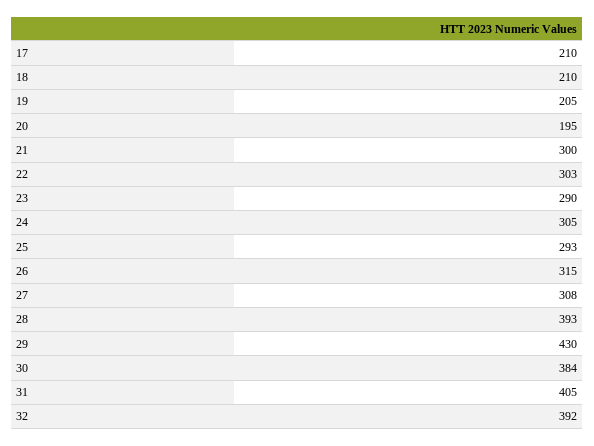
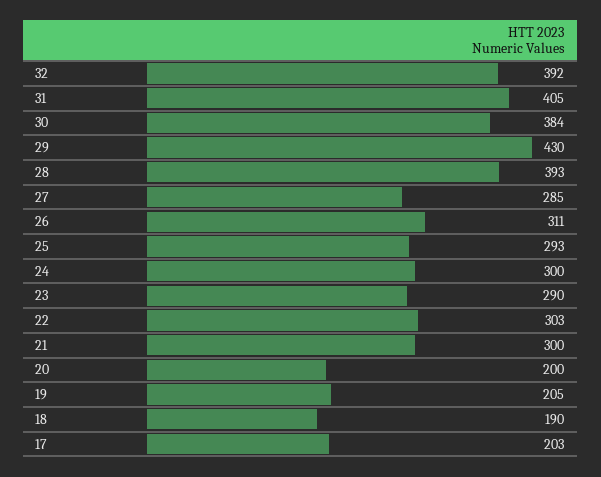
17: 210 -> 203
18: 210 -> 190
20: 195 -> 200
24: 305 -> 300
26: 315 -> 311
27: 308 -> 285

